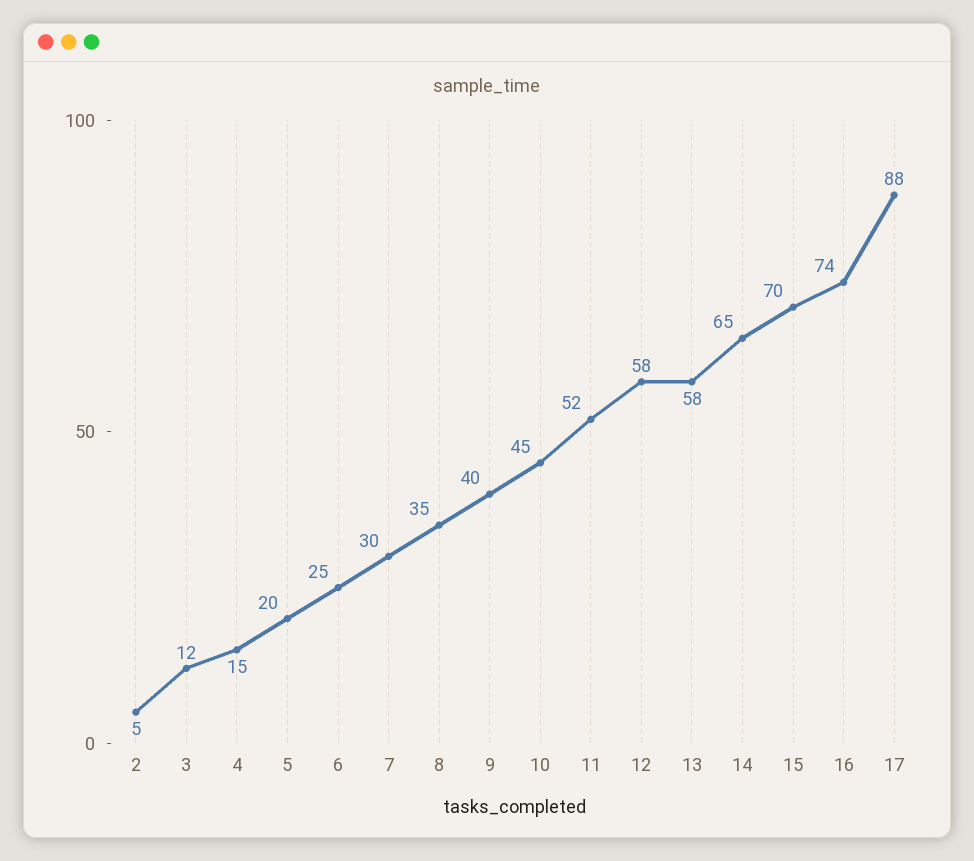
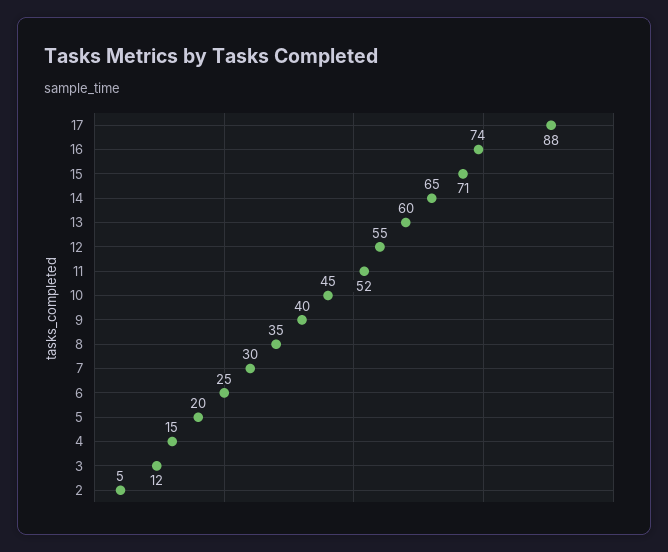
12: 58 -> 55
13: 58 -> 60
15: 70 -> 71

